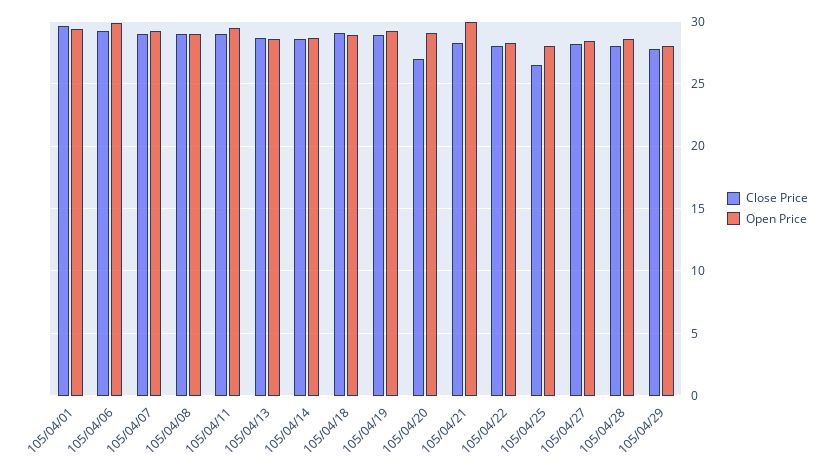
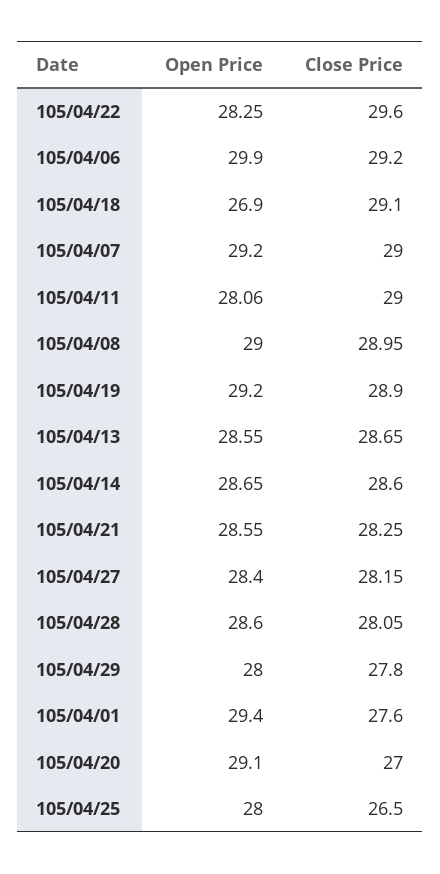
Close Price, 105/04/01: 29.5 -> 27.6
Open Price, 105/04/11: 29.5 -> 28.06
Open Price, 105/04/18: 29 -> 26.9
Open Price, 105/04/21: 30 -> 28.55
Close Price, 105/04/22: 28 -> 29.6

